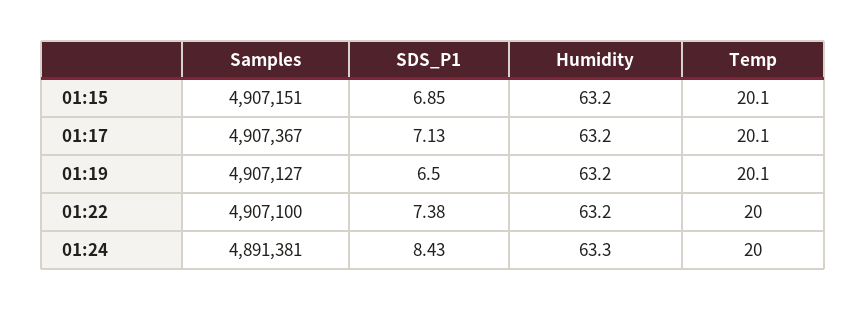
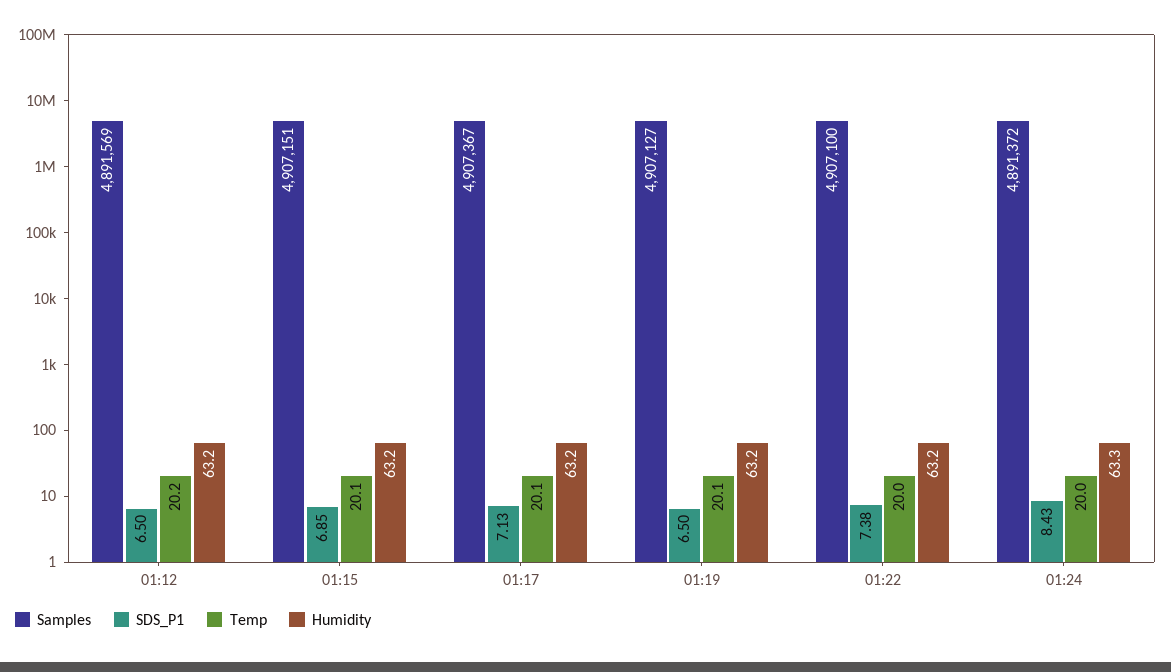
Samples, 01:24: 4891381 -> 4891372
Samples, 01:12: none -> 4891569
SDS_P1, 01:12: none -> 6.5
Temp, 01:12: none -> 20.2
Humidity, 01:12: none -> 63.2

